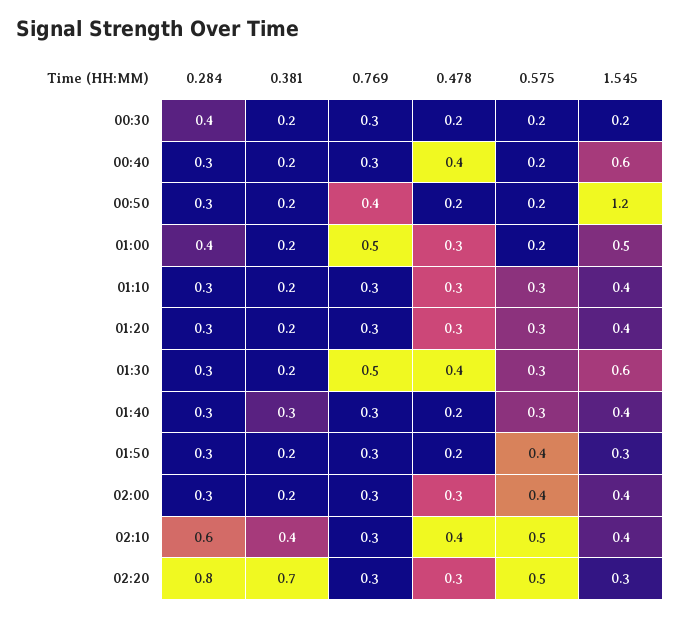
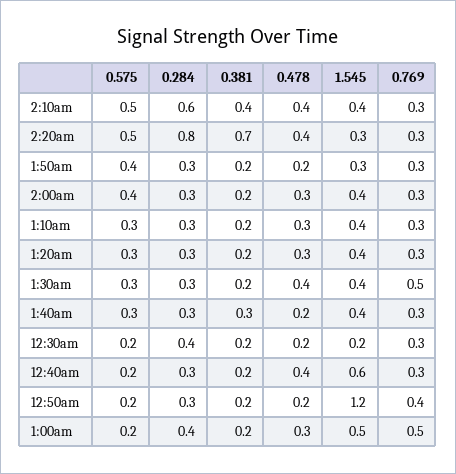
1.545, 01:30: 0.6 -> 0.4
0.478, 02:20: 0.3 -> 0.4

